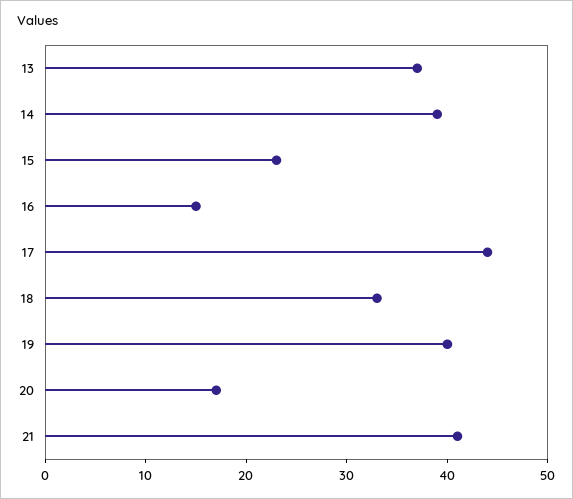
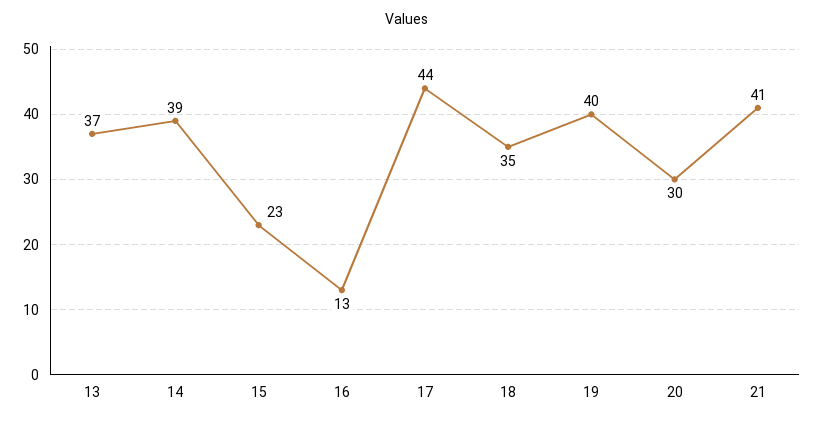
16: 15 -> 13
18: 33 -> 35
20: 17 -> 30

